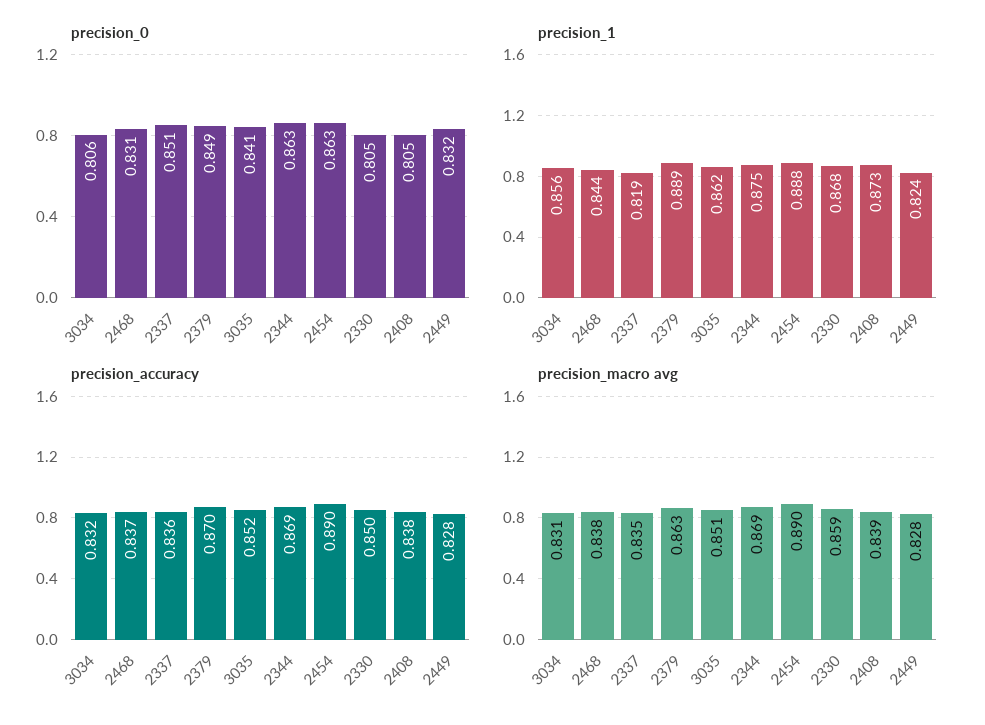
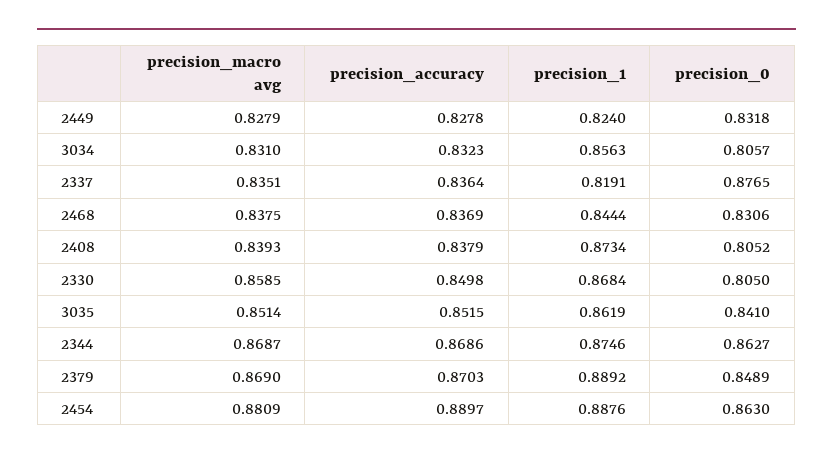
precision_0, 2337: 0.851 -> 0.8765
precision_macro avg, 2379: 0.863 -> 0.869
precision_macro avg, 2454: 0.89 -> 0.8809

